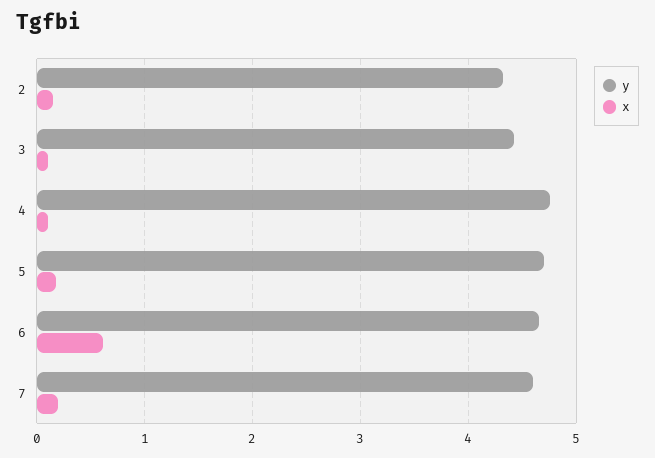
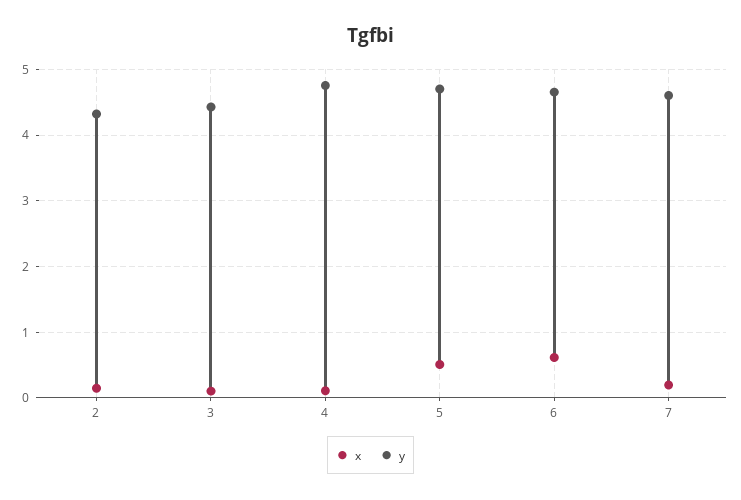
x, 5: 0.2 -> 0.5

